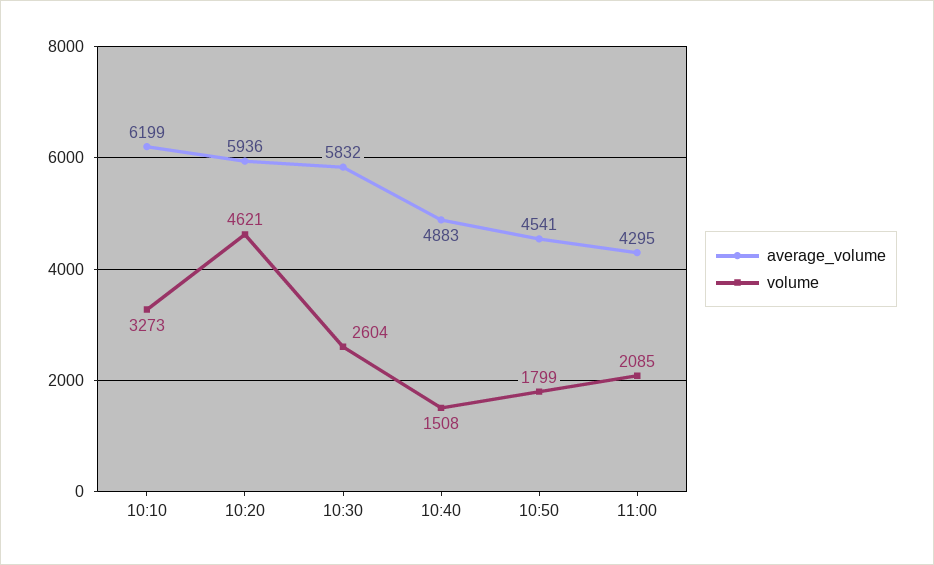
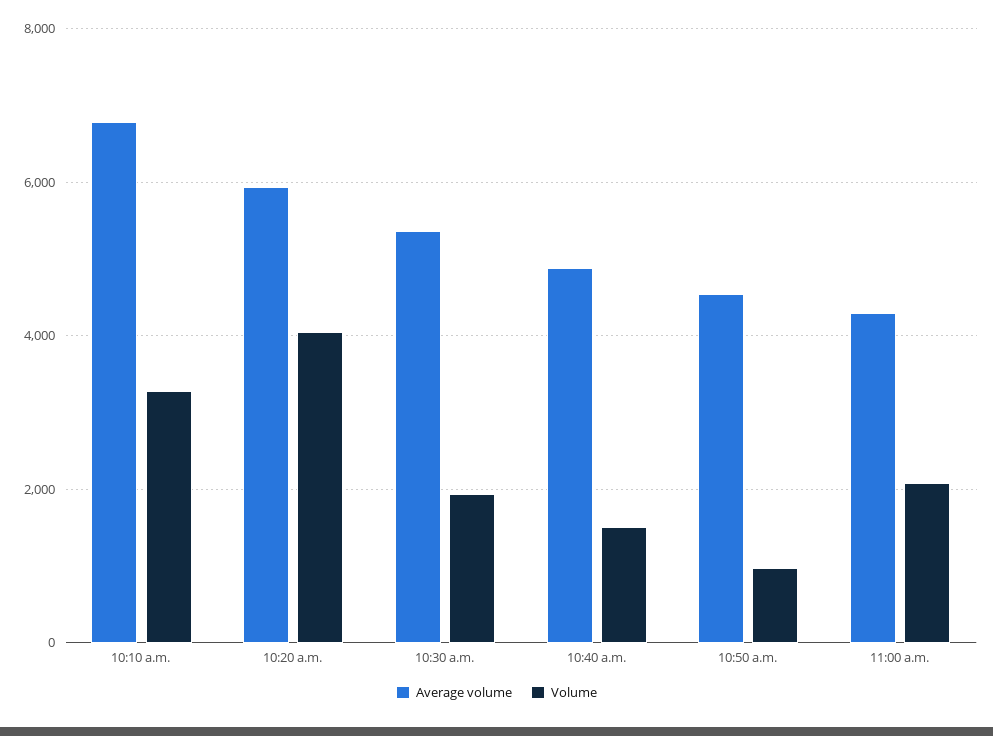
average_volume, 10:10: 6199 -> 6800
volume, 10:20: 4621 -> 4000
average_volume, 10:30: 5832 -> 5400
volume, 10:30: 2604 -> 2000
volume, 10:50: 1799 -> 1000

